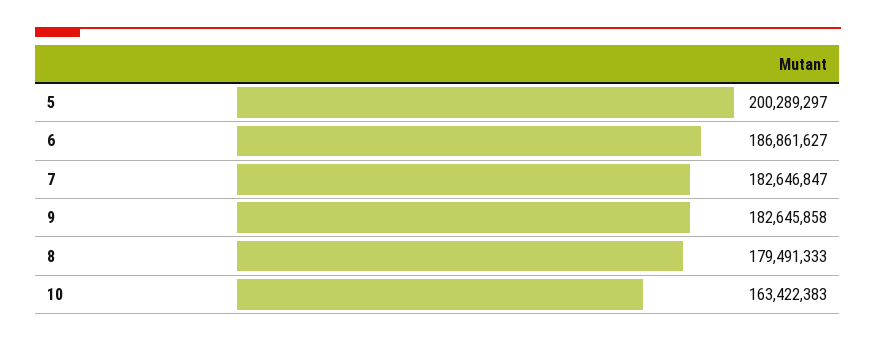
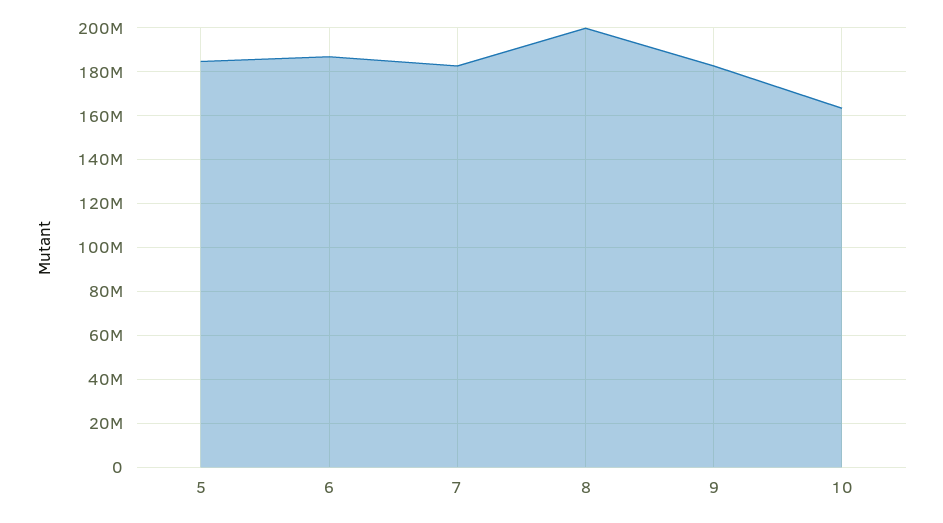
5: 200289297 -> 185000000
8: 179491333 -> 200000000

